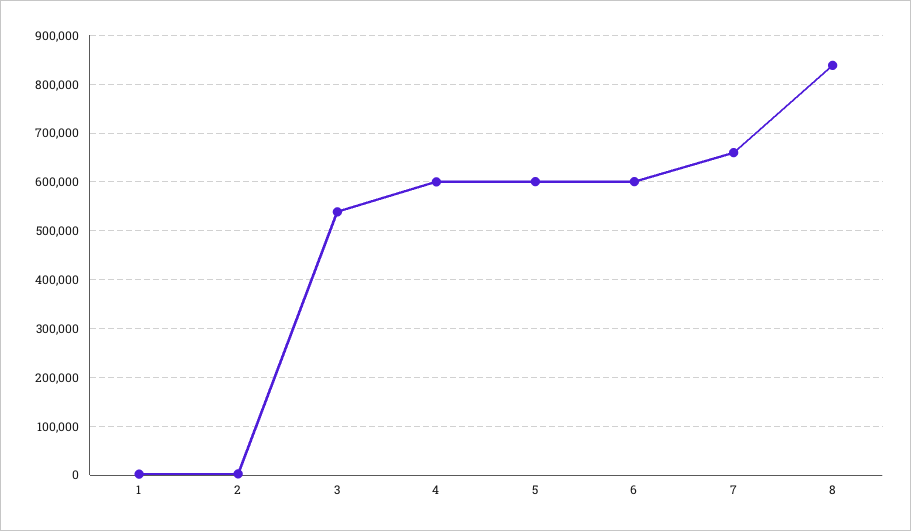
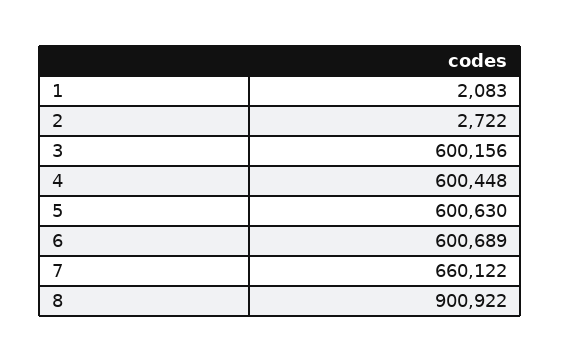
3: 540000 -> 600156
8: 840000 -> 900922

